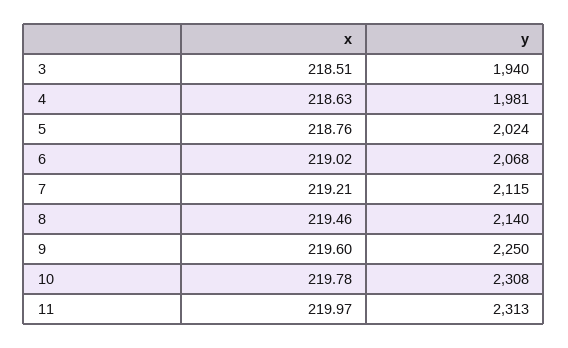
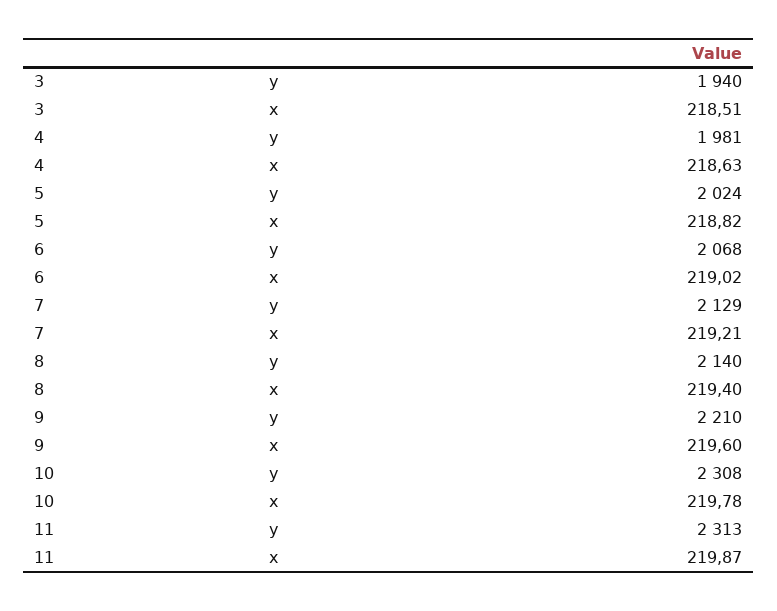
x, 5: 218.76 -> 218.82
y, 7: 2115 -> 2129
x, 8: 219.46 -> 219.4
y, 9: 2250 -> 2210
x, 11: 219.97 -> 219.87

